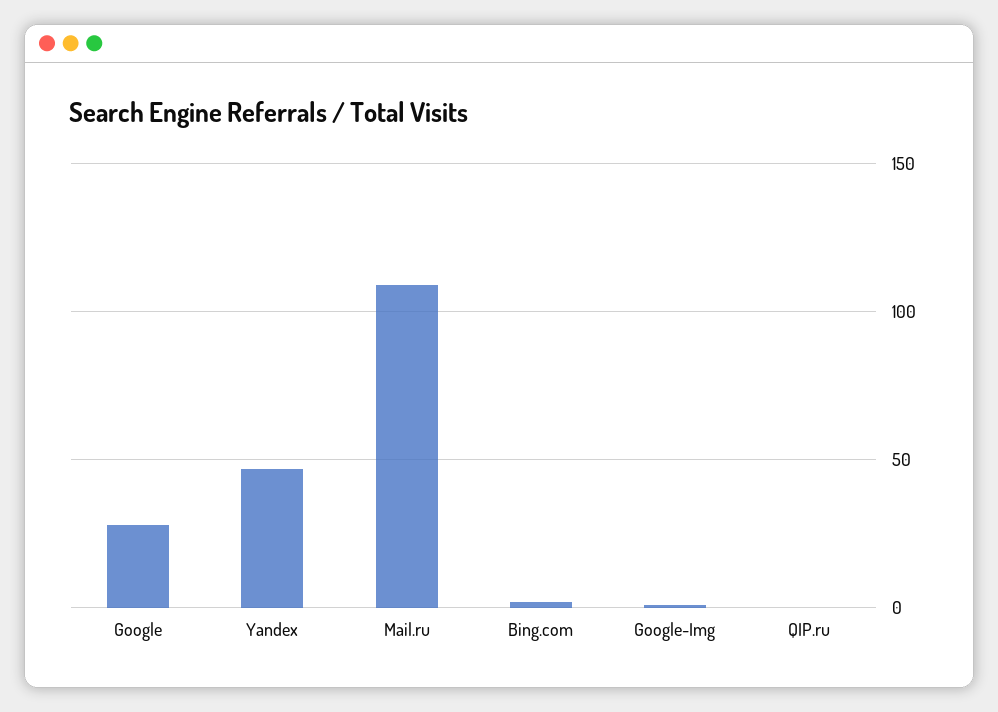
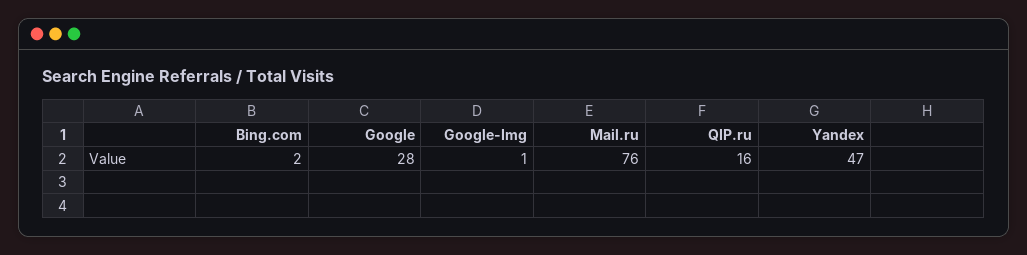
Mail.ru: 110 -> 76
QIP.ru: 0 -> 16

